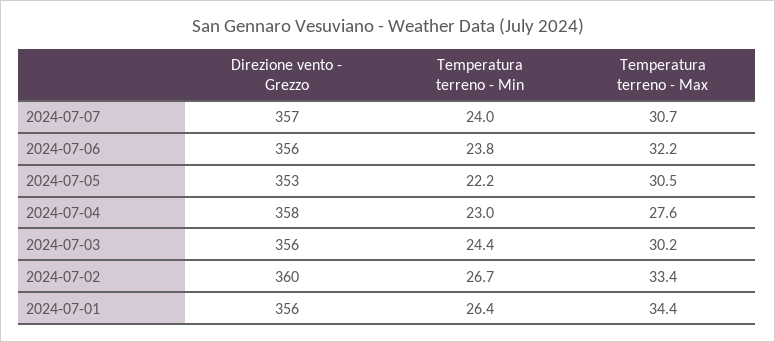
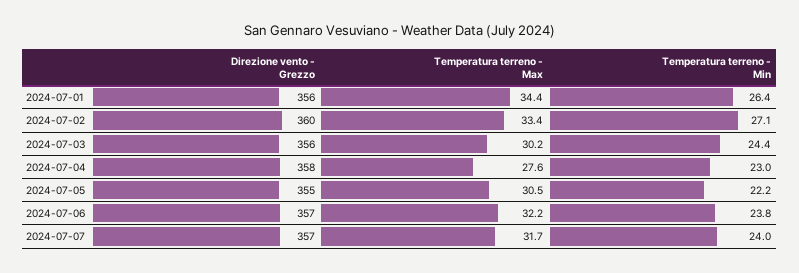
Temperatura terreno - Max, 2024-07-07: 30.7 -> 31.7
Direzione vento - Grezzo, 2024-07-06: 356 -> 357
Direzione vento - Grezzo, 2024-07-05: 353 -> 355
Temperatura terreno - Min, 2024-07-02: 26.7 -> 27.1

